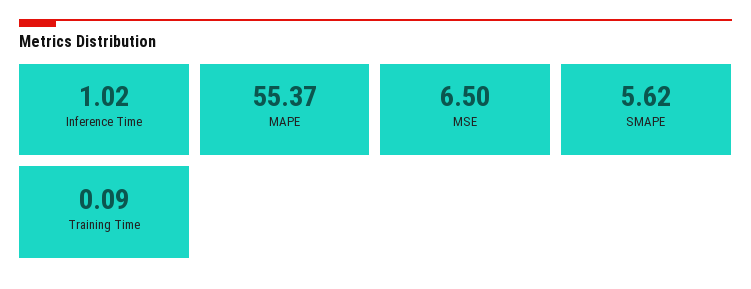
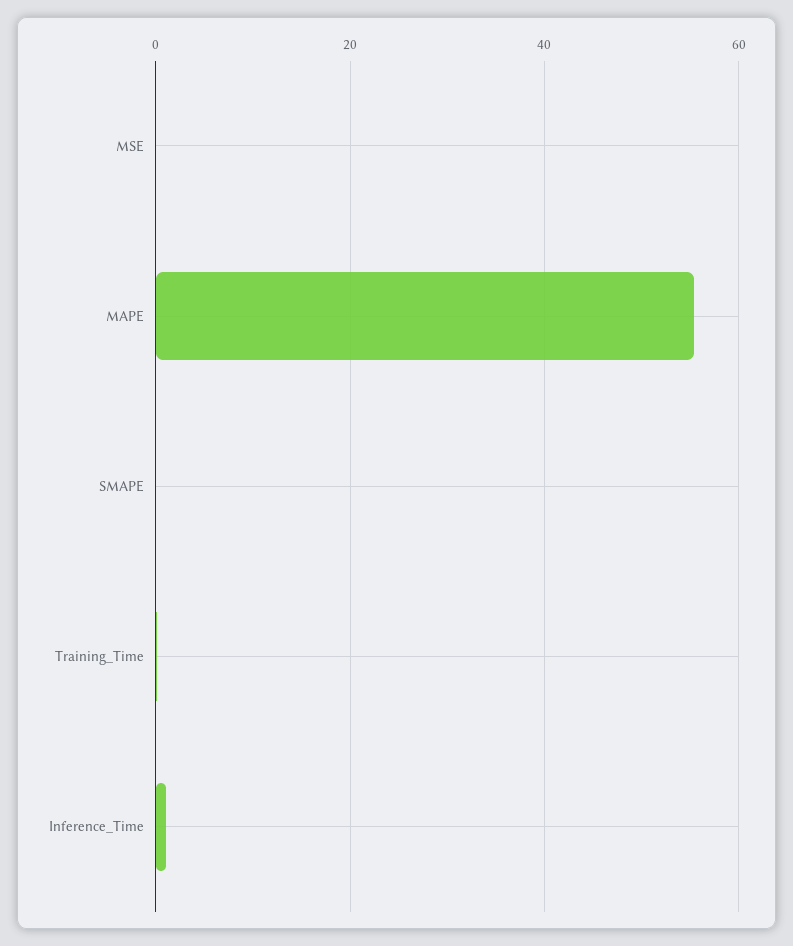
MSE: 6.5 -> 0
SMAPE: 5.62 -> 0

